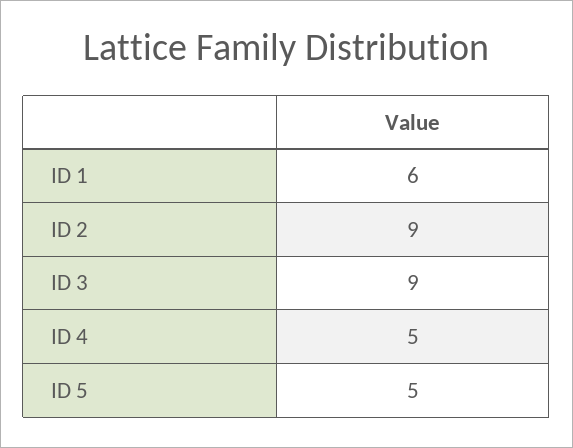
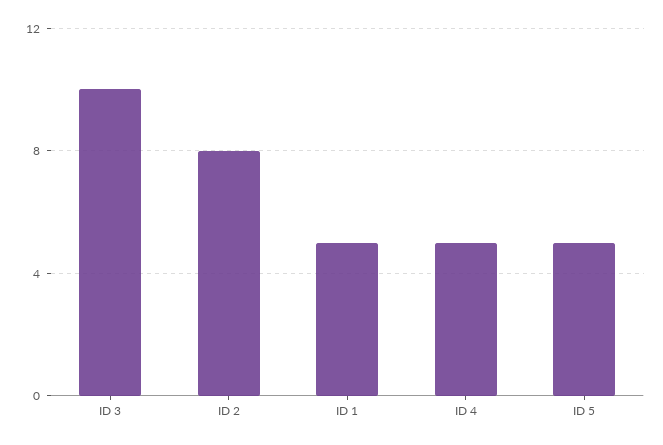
ID 1: 6 -> 5
ID 2: 9 -> 8
ID 3: 9 -> 10

